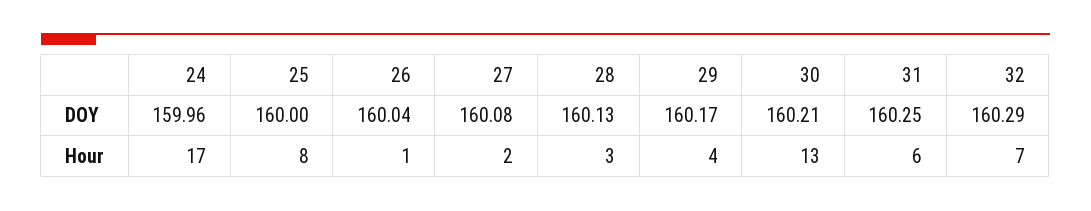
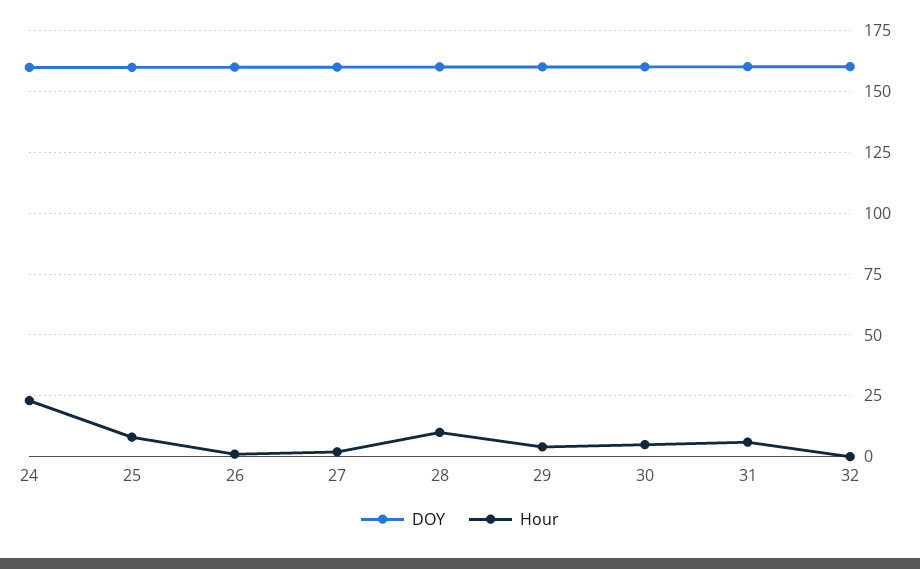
Hour, 24: 17 -> 22.5
Hour, 28: 3 -> 10
Hour, 30: 13 -> 5
Hour, 32: 7 -> 0

